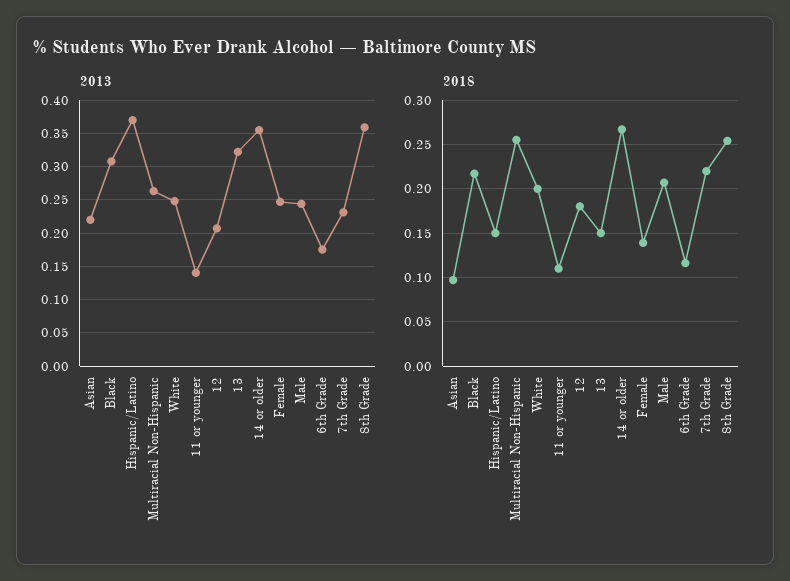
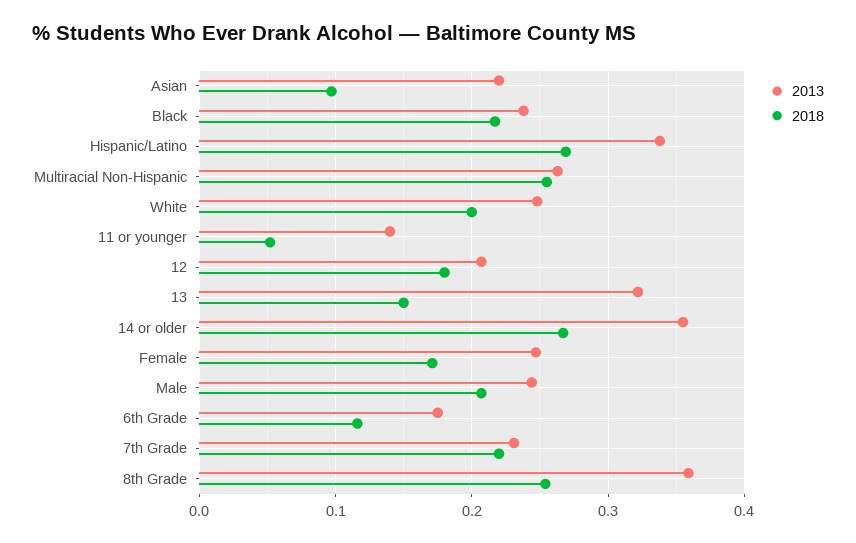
2013, Black: 0.31 -> 0.24
2013, Hispanic/Latino: 0.37 -> 0.34
2018, Hispanic/Latino: 0.15 -> 0.27
2018, 11 or younger: 0.11 -> 0.05
2018, Female: 0.14 -> 0.17

